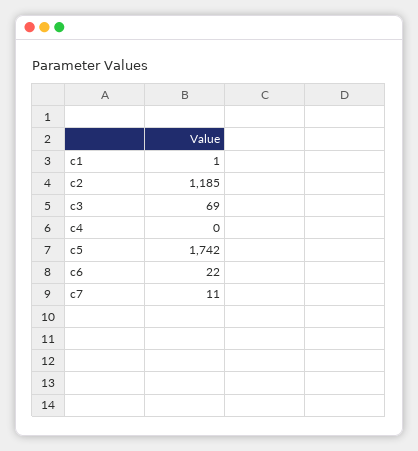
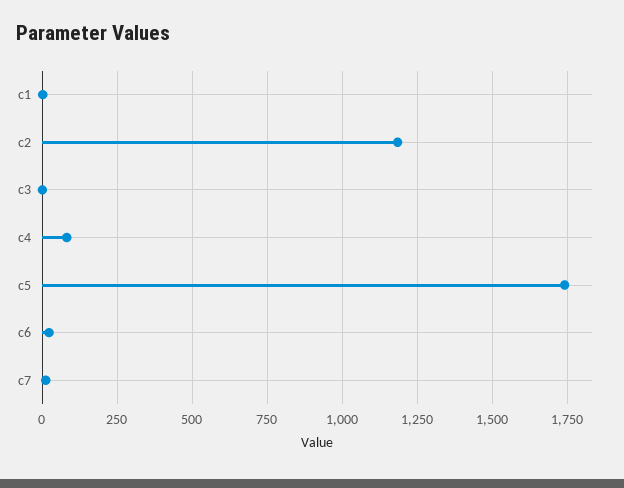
c3: 69 -> 0
c4: 0 -> 75

